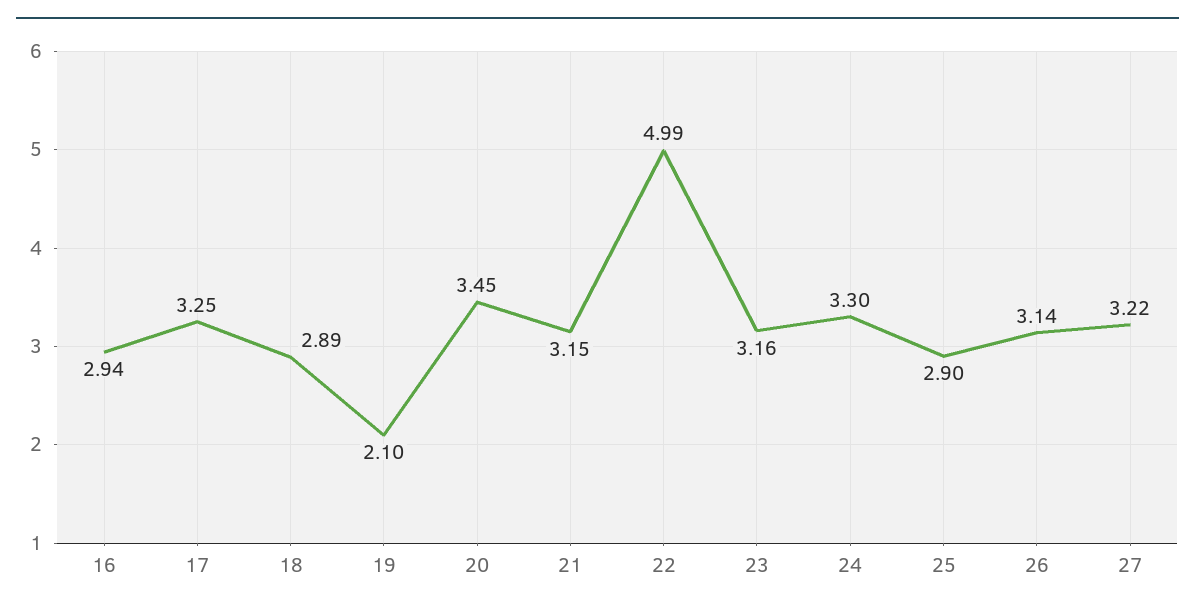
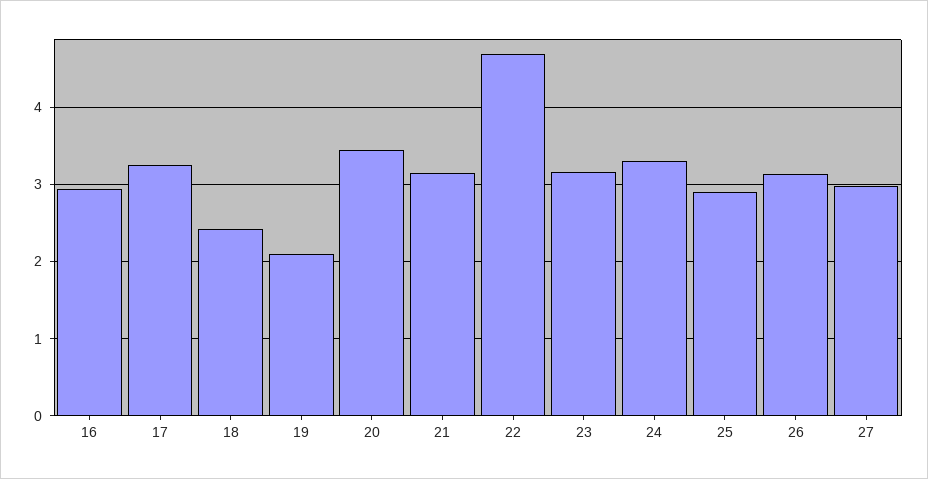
18: 2.89 -> 2.4
22: 4.99 -> 4.7
27: 3.22 -> 3

